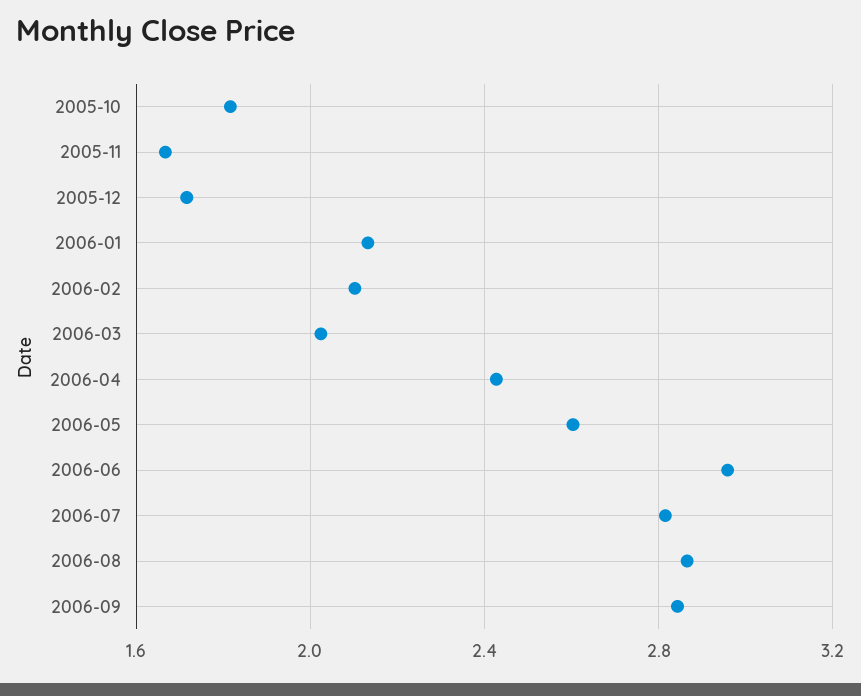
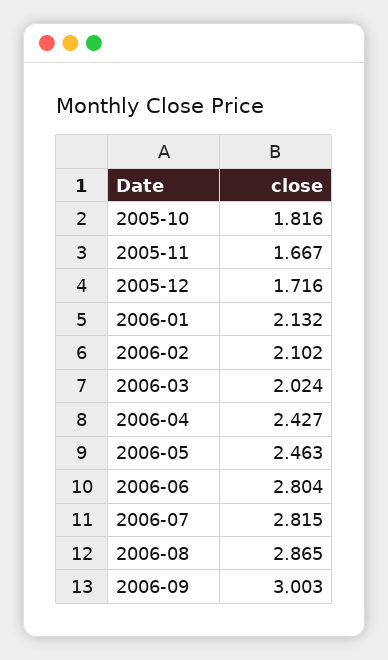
2006-05: 2.6 -> 2.463
2006-06: 2.95 -> 2.804
2006-09: 2.85 -> 3.003

